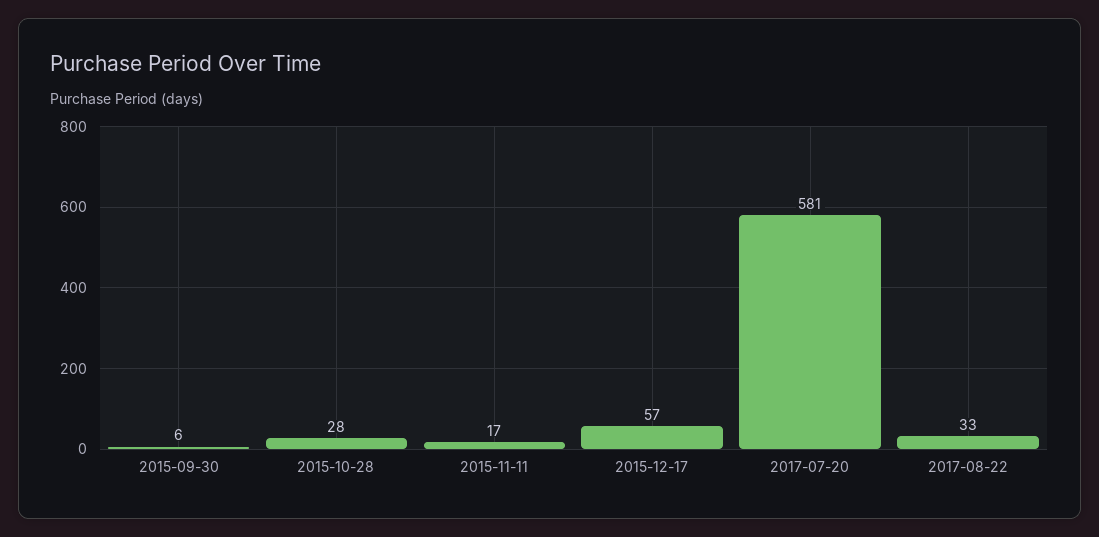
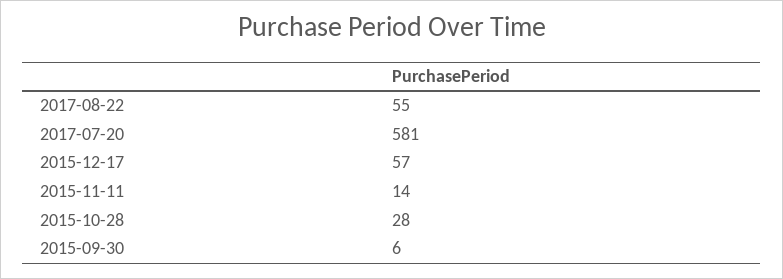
2015-11-11: 17 -> 14
2017-08-22: 33 -> 55

